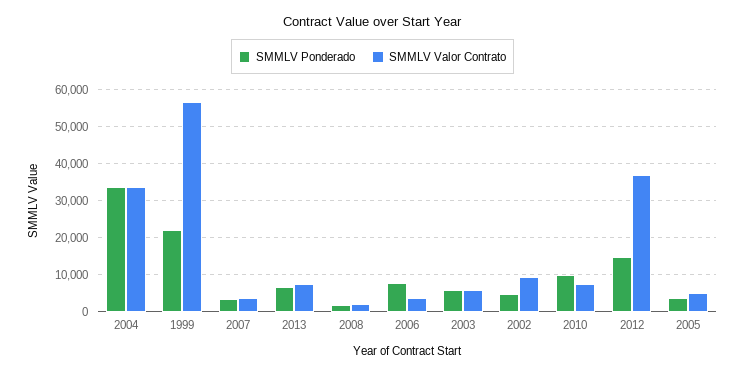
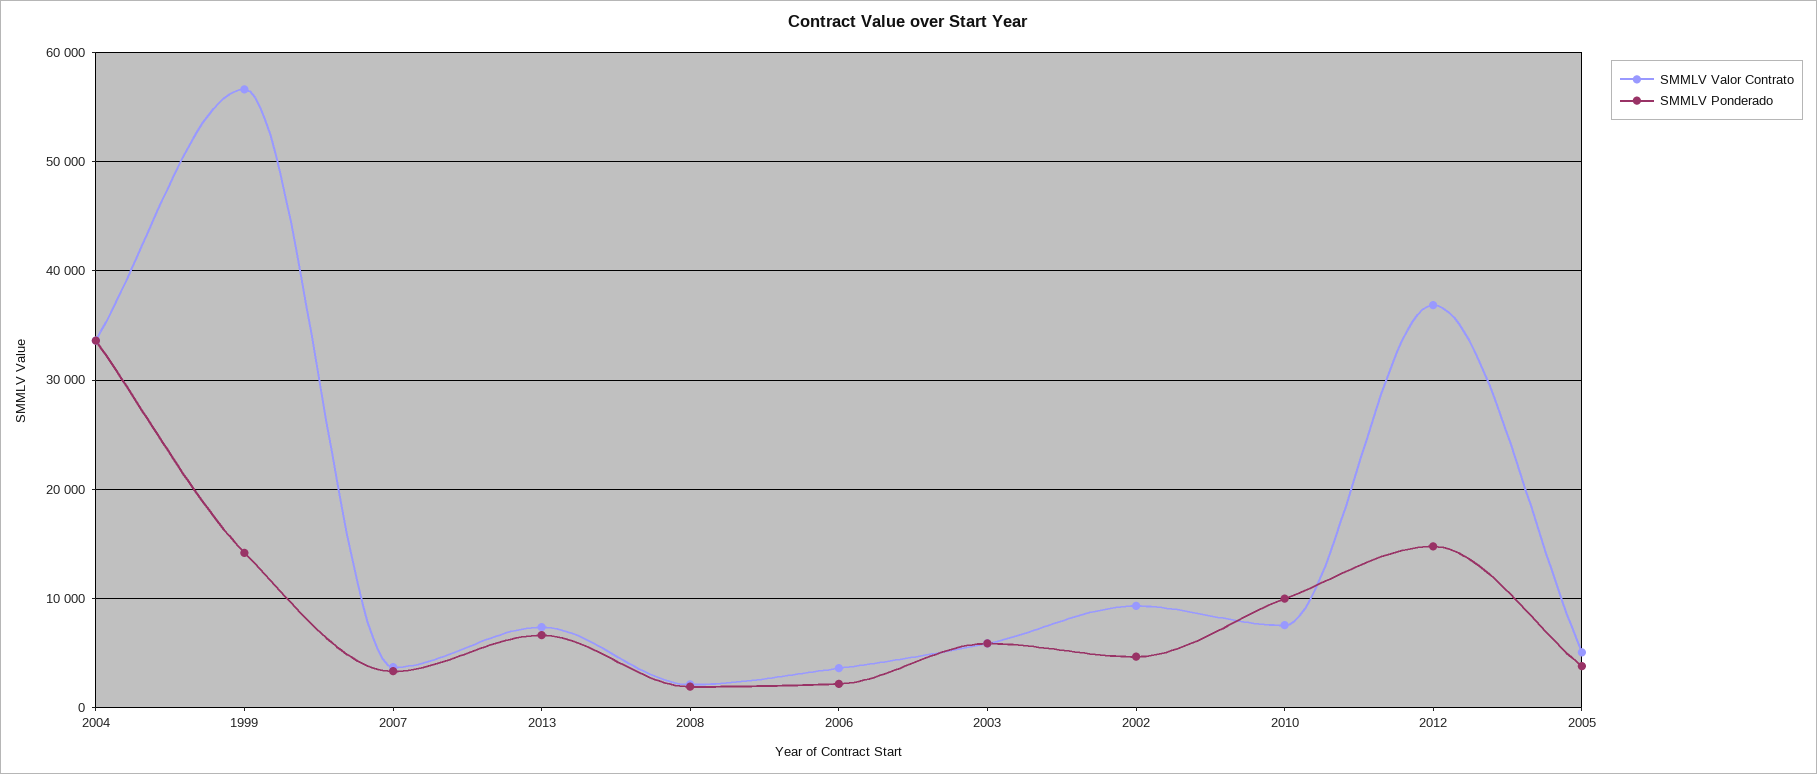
SMMLV Ponderado, 1999: 22000 -> 14000
SMMLV Ponderado, 2006: 8000 -> 2000

